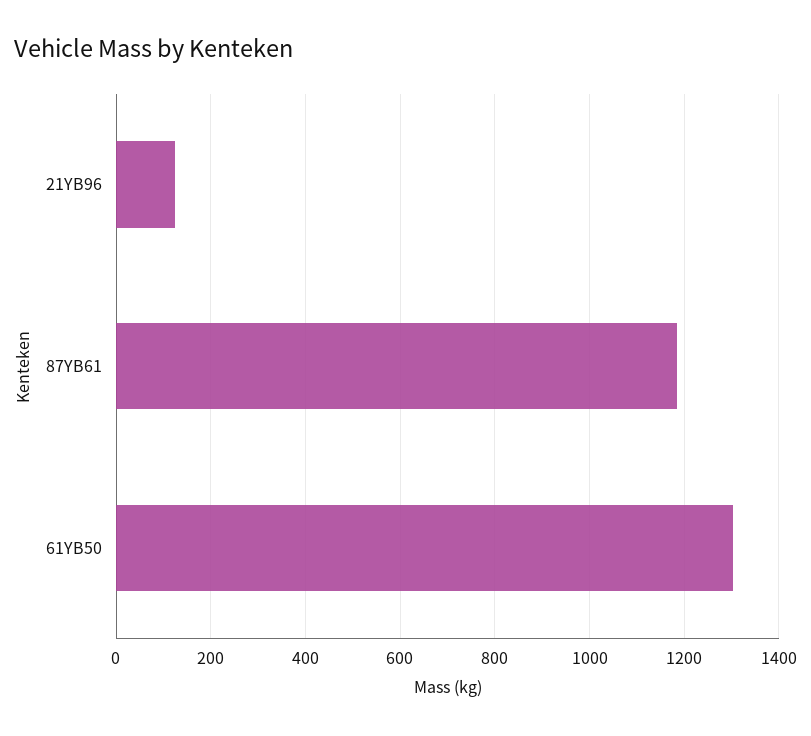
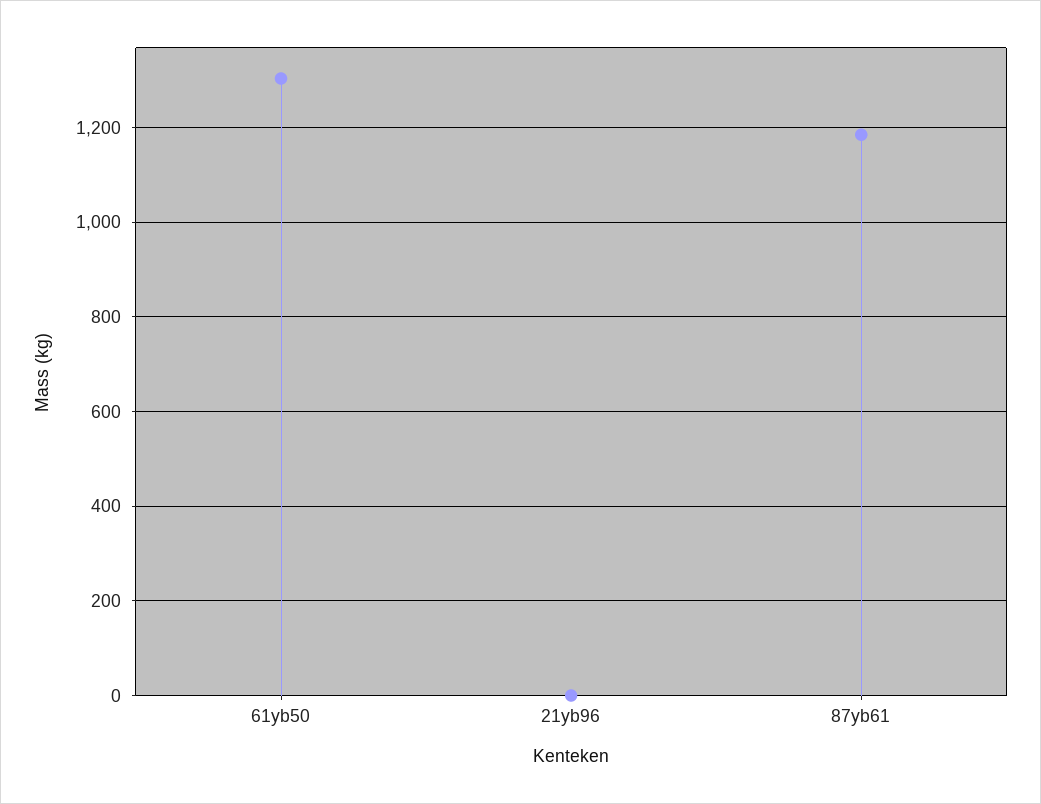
21YB96: 120 -> 0

